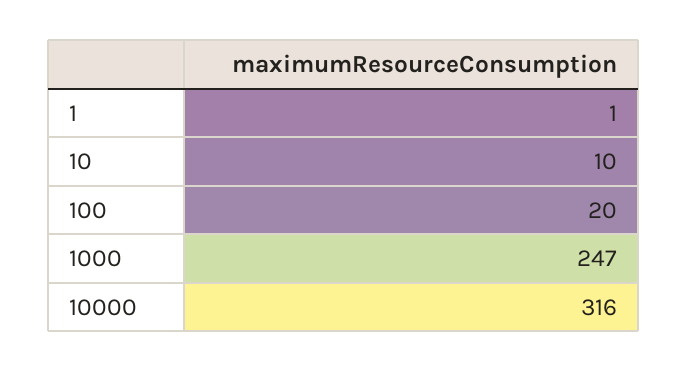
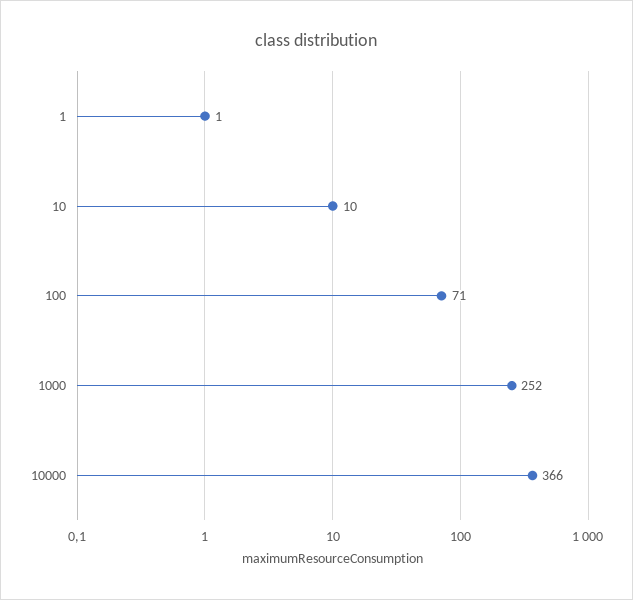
100: 20 -> 71
1000: 247 -> 252
10000: 316 -> 366

